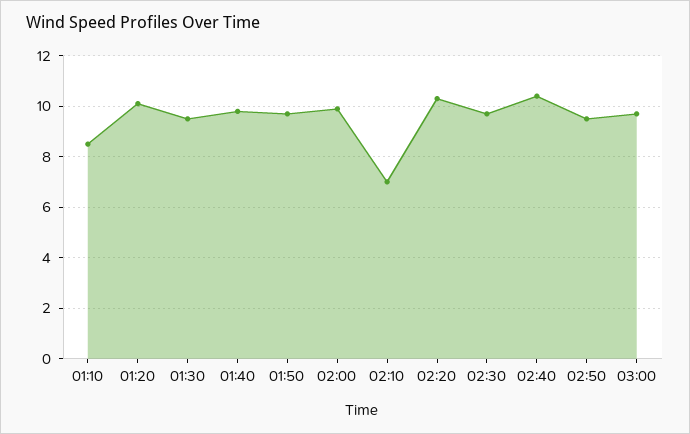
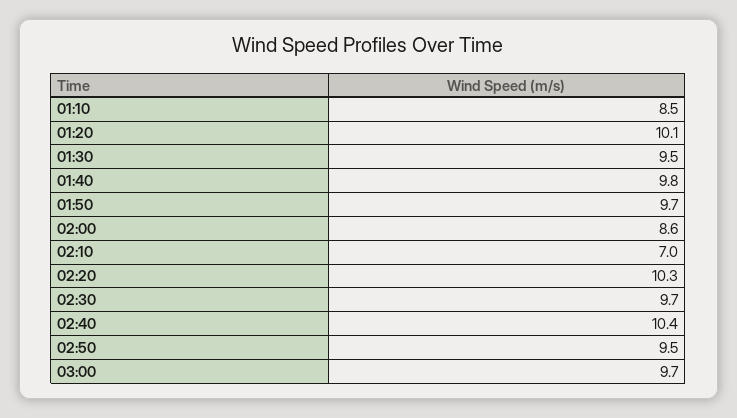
02:00: 10 -> 8.6

